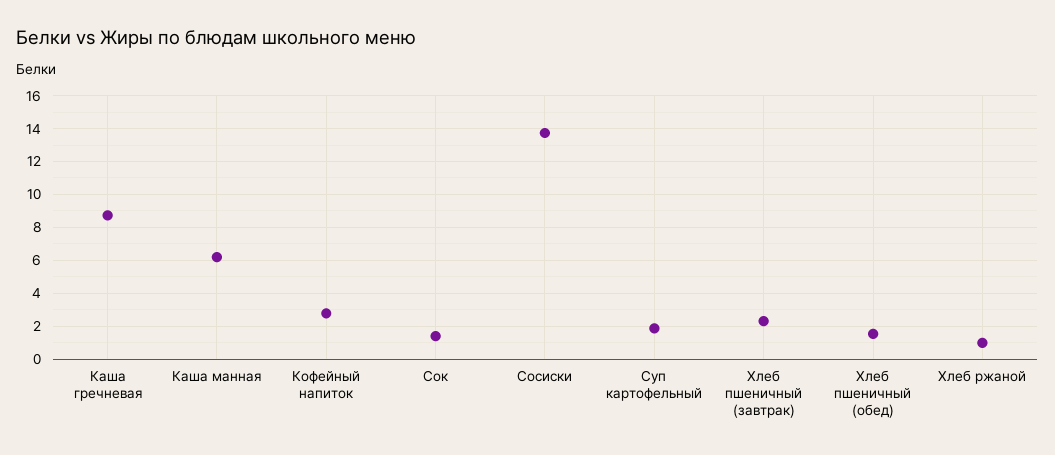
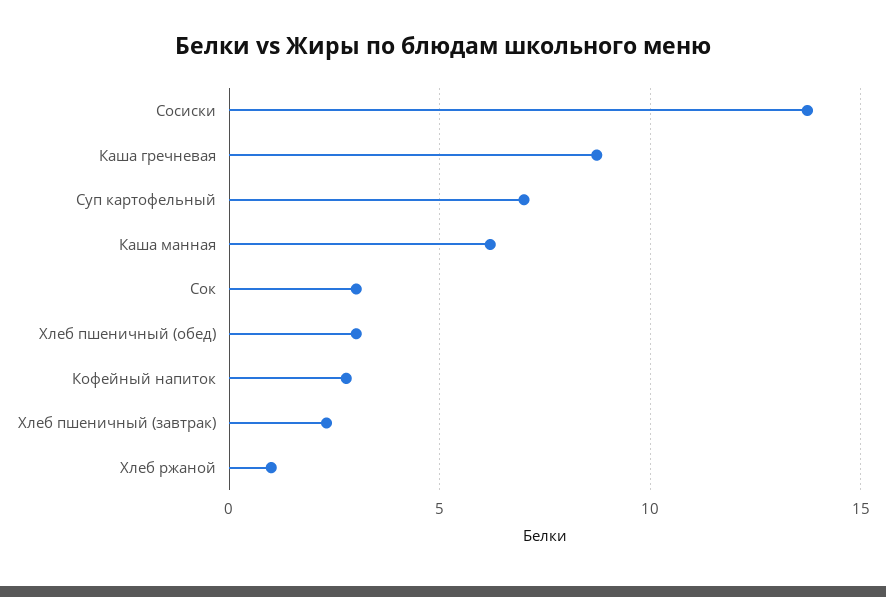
Сок: 1.5 -> 3
Суп картофельный: 2 -> 7
Хлеб пшеничный (обед): 1.5 -> 3

